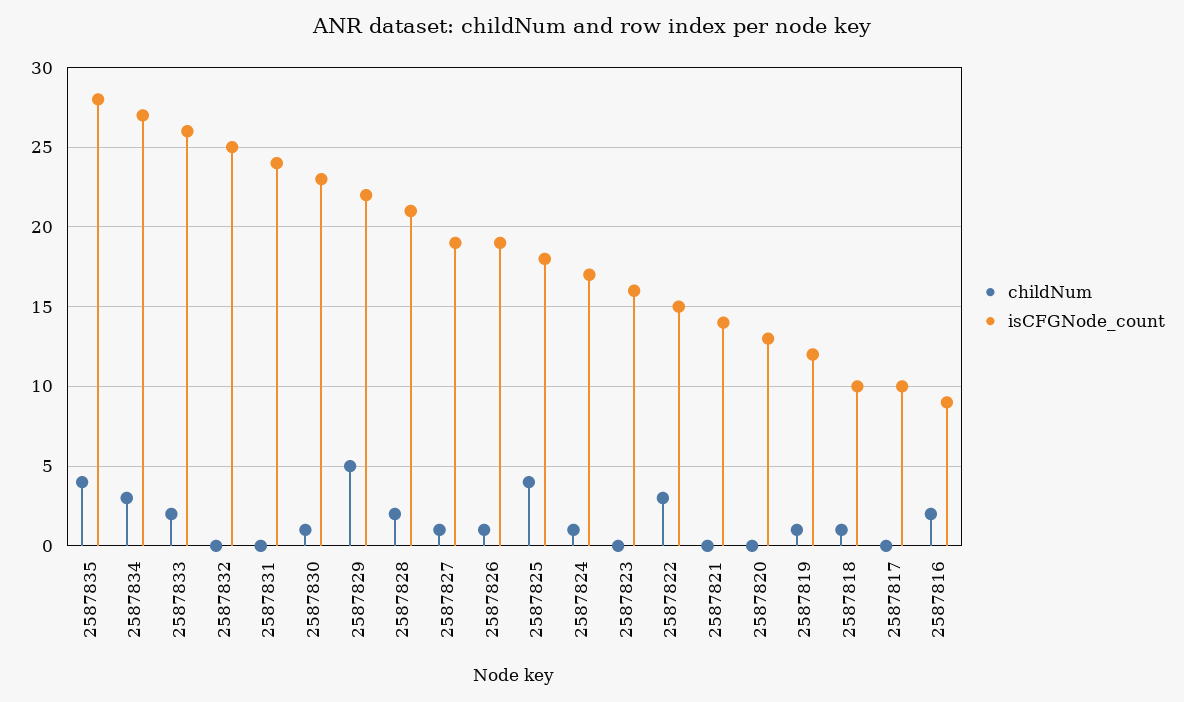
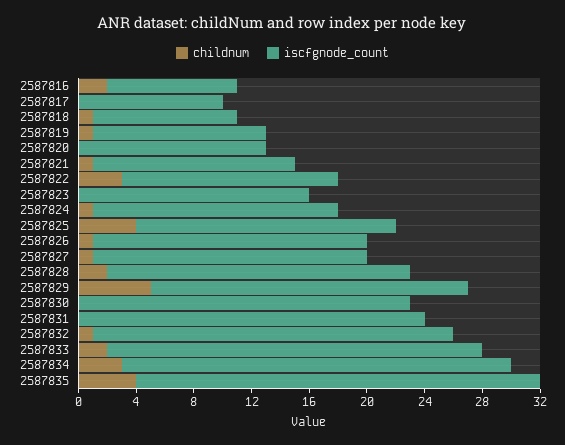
childNum, 2587832: 0 -> 1
childNum, 2587830: 1 -> 0
childNum, 2587821: 0 -> 1

